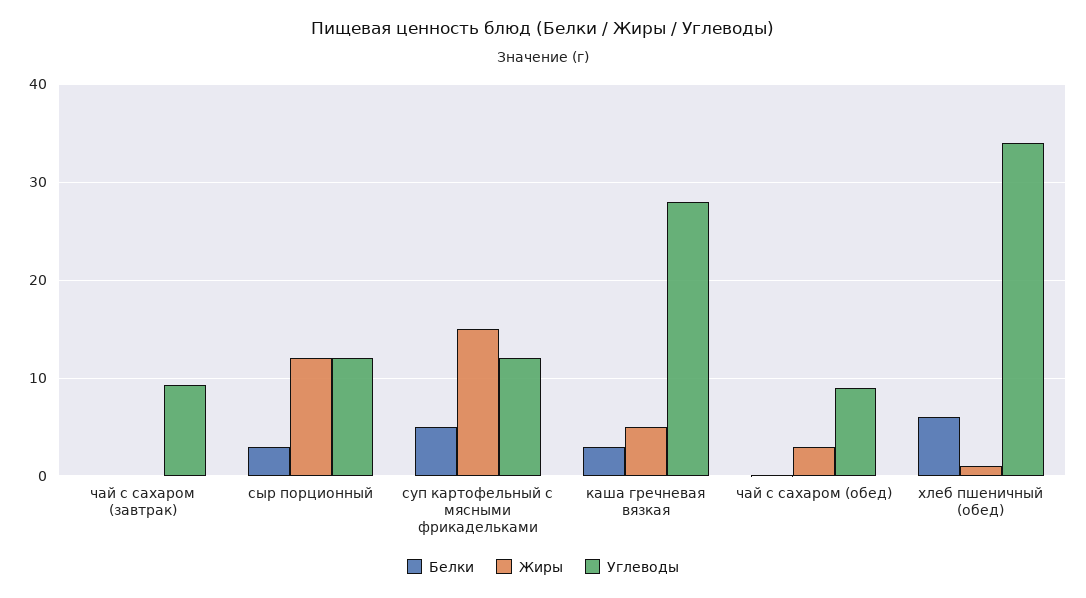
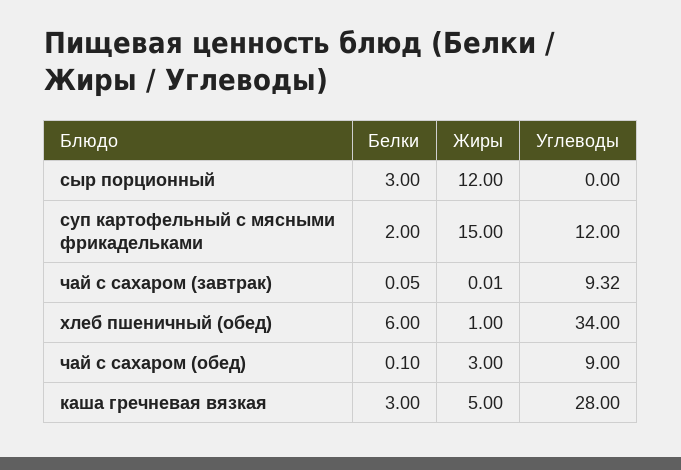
Углеводы, сыр порционный: 12 -> 0
Белки, суп картофельный с мясными фрикадельками: 5 -> 2

